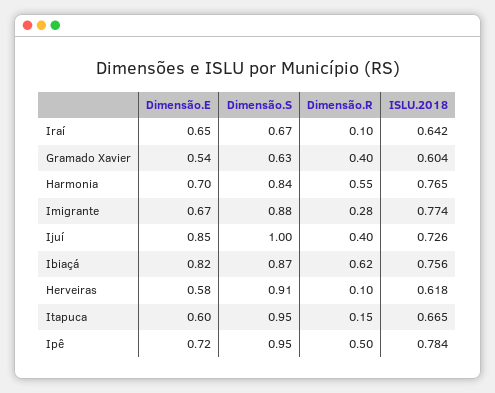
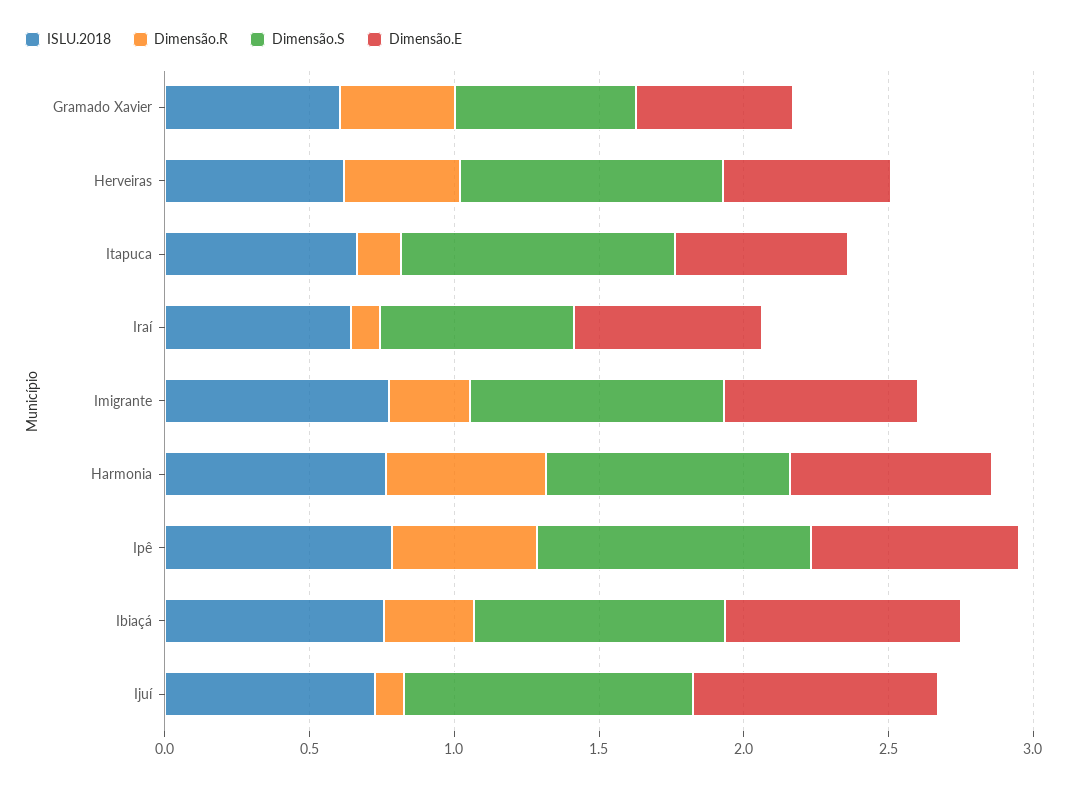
Dimensão.R, Ijuí: 0.4 -> 0.1
Dimensão.R, Ibiaçá: 0.62 -> 0.3
Dimensão.R, Herveiras: 0.1 -> 0.4

